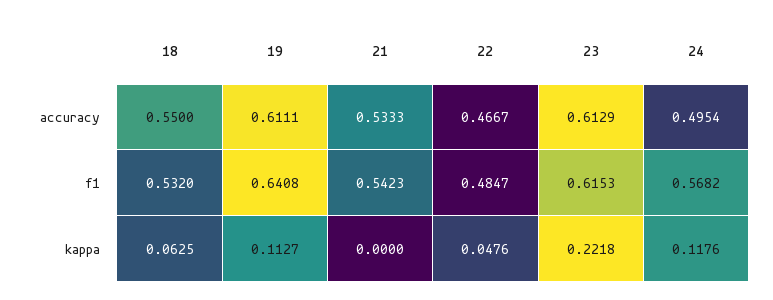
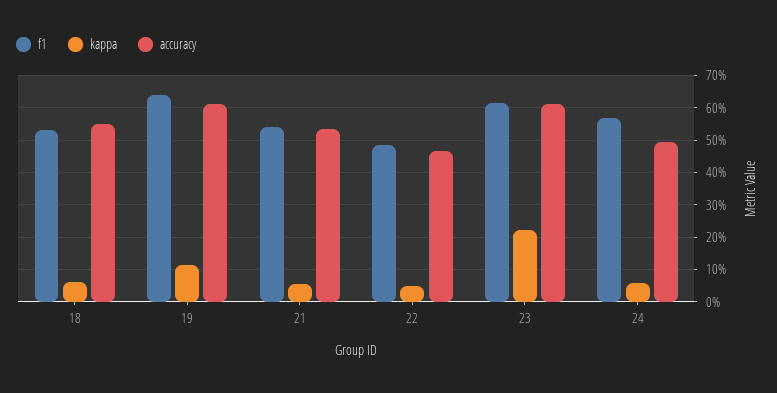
kappa, 21: 0 -> 0.06
kappa, 24: 0.1176 -> 0.06

